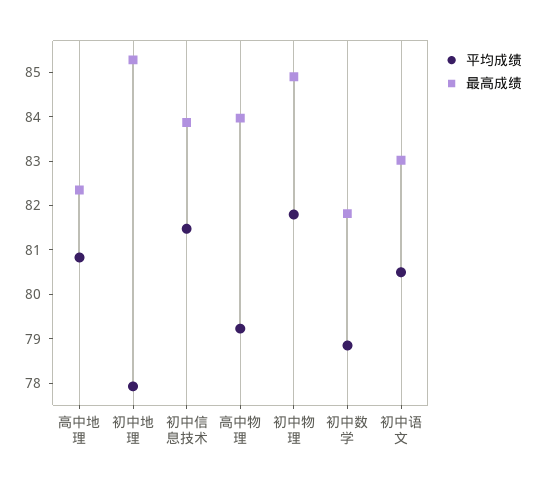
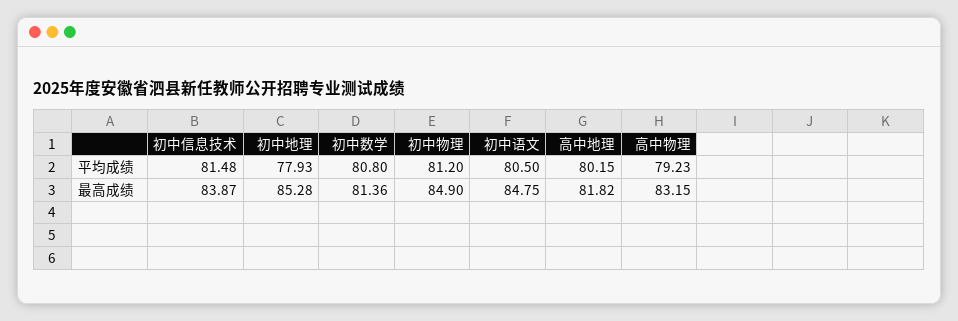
平均成绩, 高中地理: 80.8 -> 80.15
最高成绩, 高中地理: 82.4 -> 81.82
最高成绩, 高中物理: 84 -> 83.15
平均成绩, 初中物理: 81.8 -> 81.2
平均成绩, 初中数学: 78.8 -> 80.8
最高成绩, 初中数学: 81.8 -> 81.36
最高成绩, 初中语文: 83 -> 84.75

